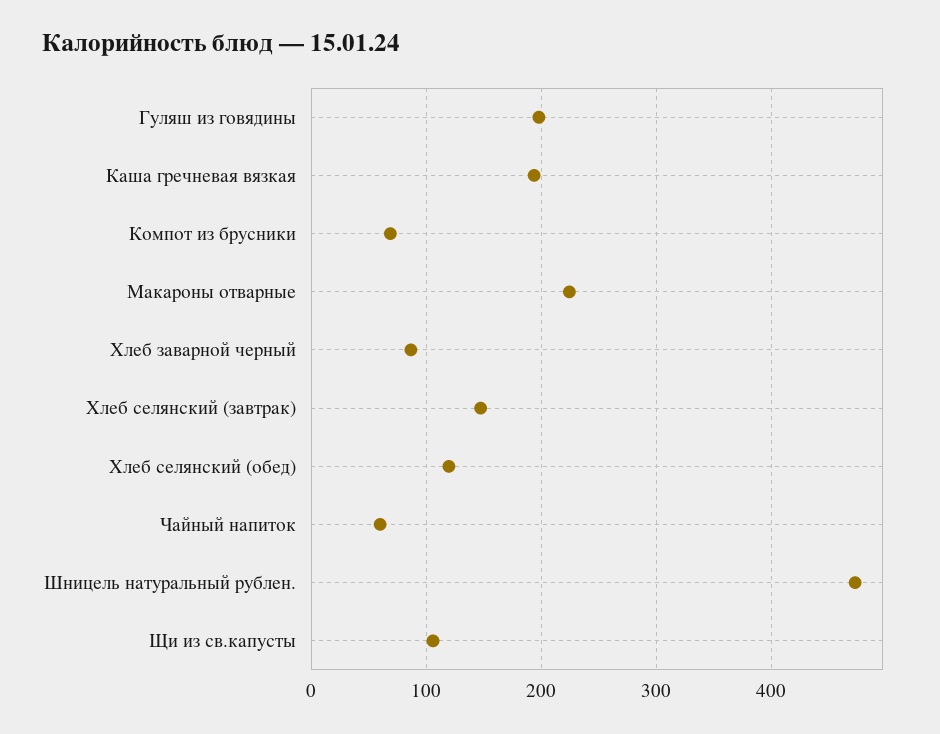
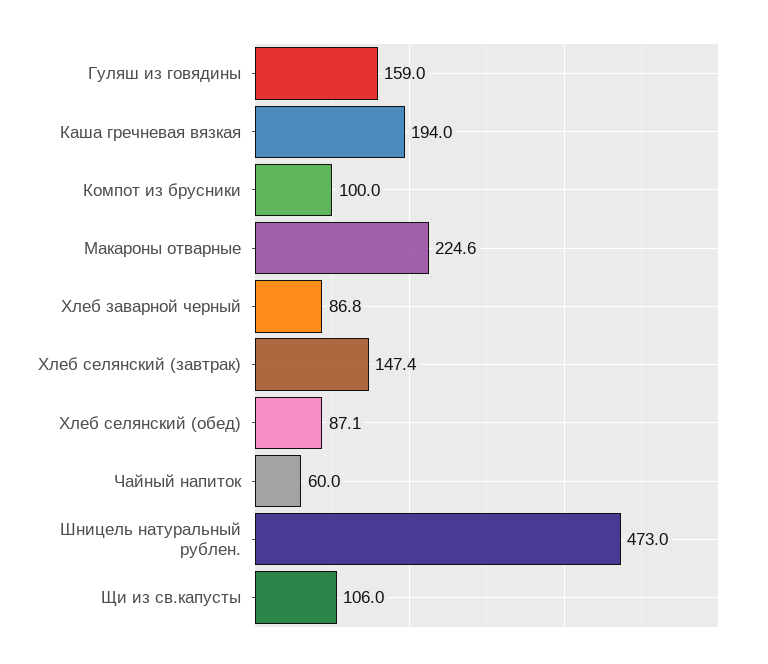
Гуляш из говядины: 200 -> 159
Компот из брусники: 70 -> 100
Хлеб селянский (обед): 120 -> 87.1

